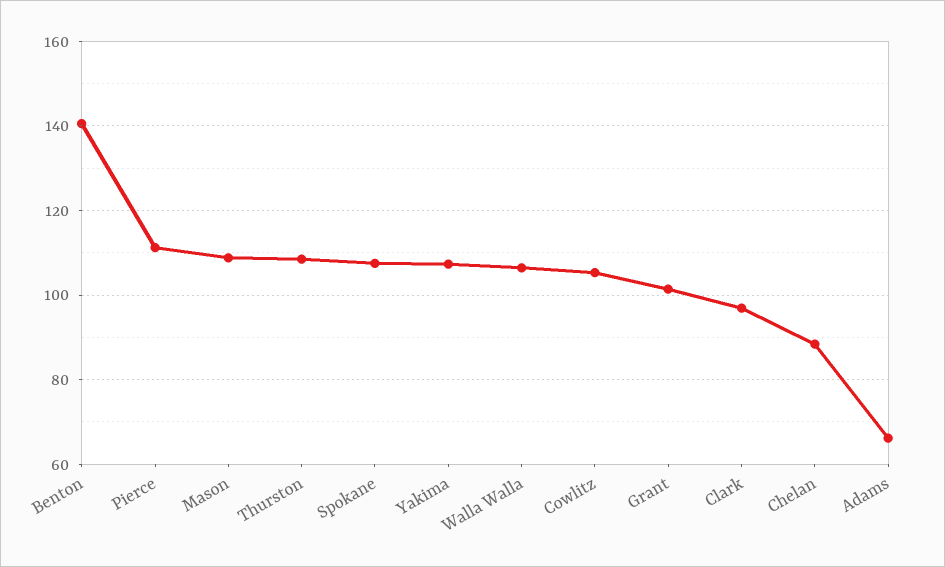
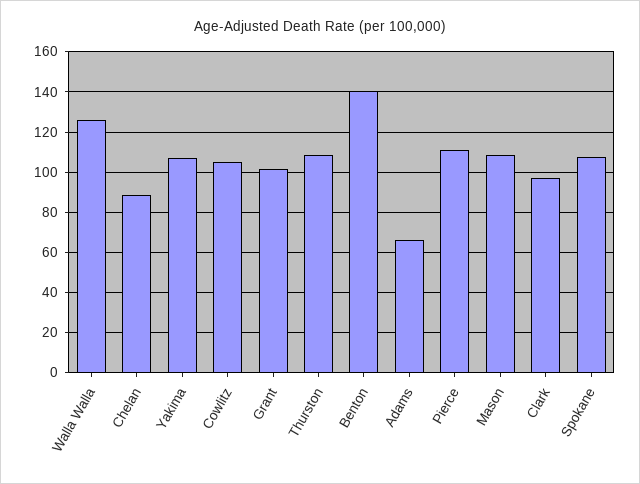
Walla Walla: 106 -> 125

